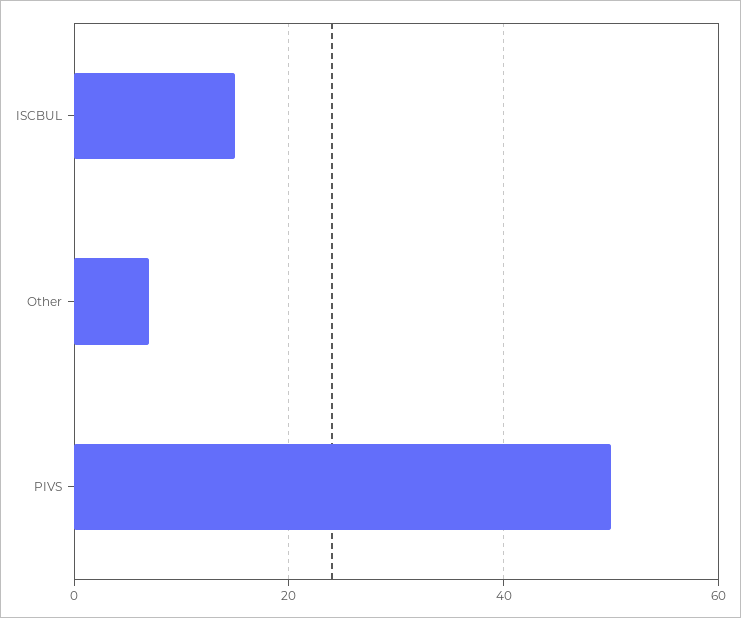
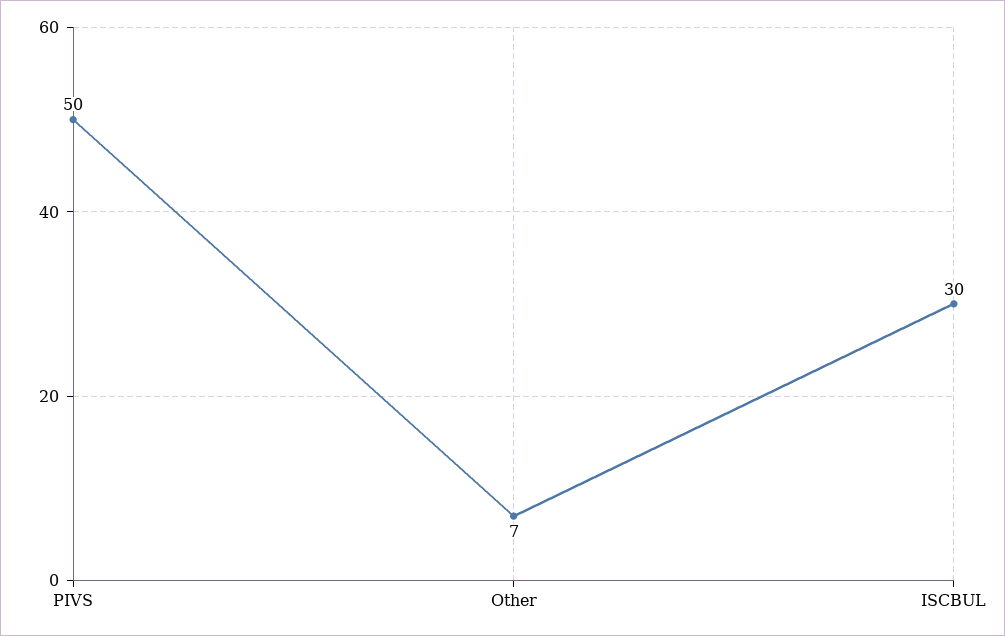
ISCBUL: 15 -> 30

